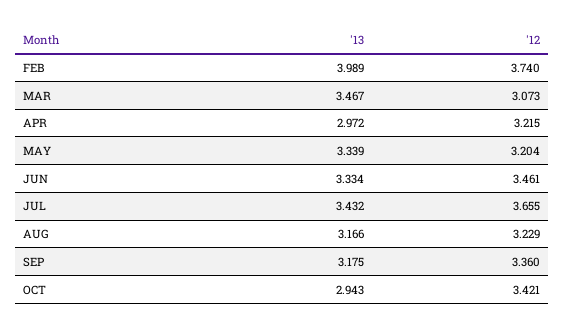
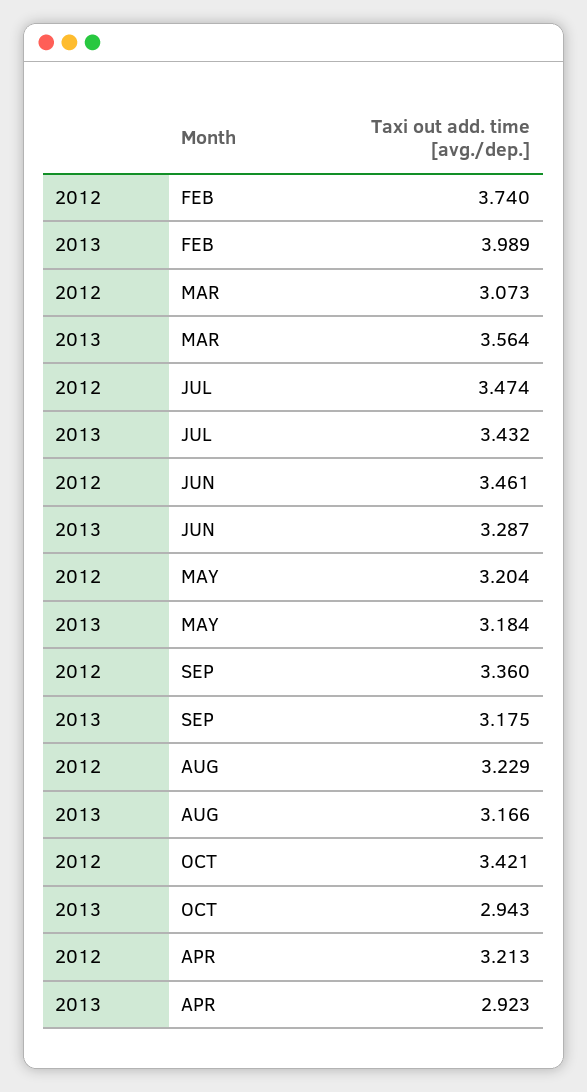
'13, MAR: 3.467 -> 3.564
'13, APR: 2.972 -> 2.923
'12, APR: 3.215 -> 3.213
'13, MAY: 3.339 -> 3.184
'13, JUN: 3.334 -> 3.287
'12, JUL: 3.655 -> 3.474

